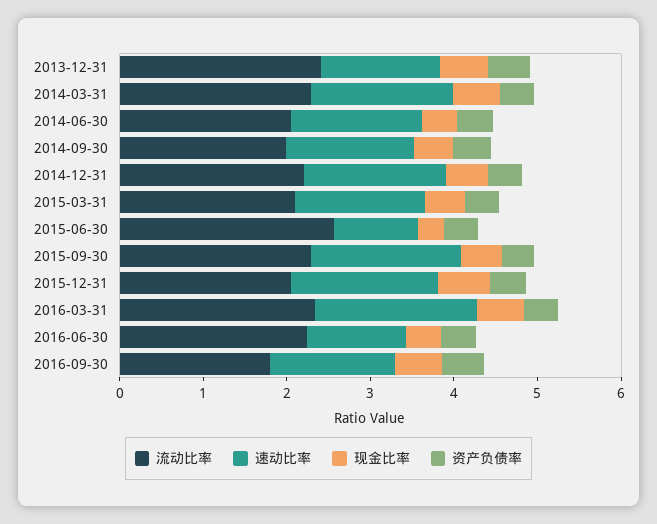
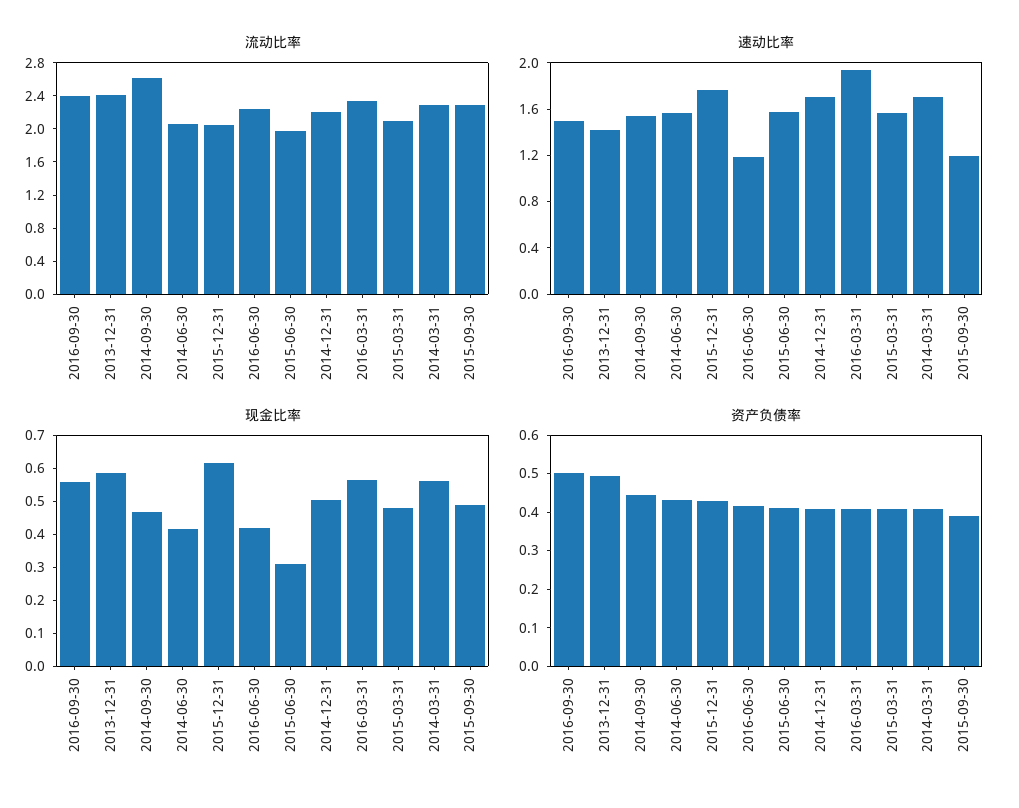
流动比率, 2014-09-30: 2 -> 2.6
流动比率, 2015-06-30: 2.6 -> 2
速动比率, 2015-06-30: 1 -> 1.6
速动比率, 2015-09-30: 1.8 -> 1.2
流动比率, 2016-09-30: 1.8 -> 2.4

